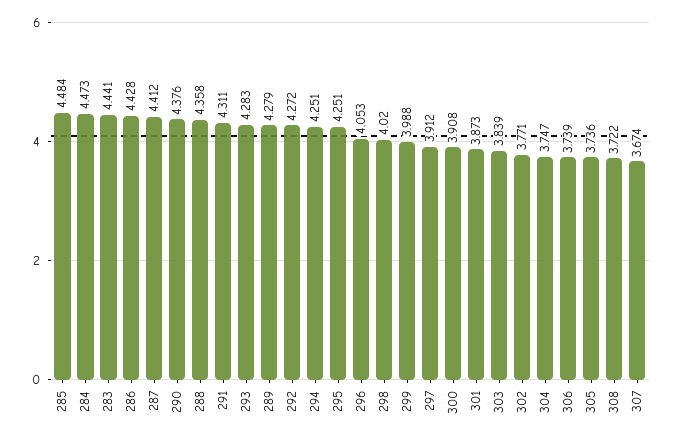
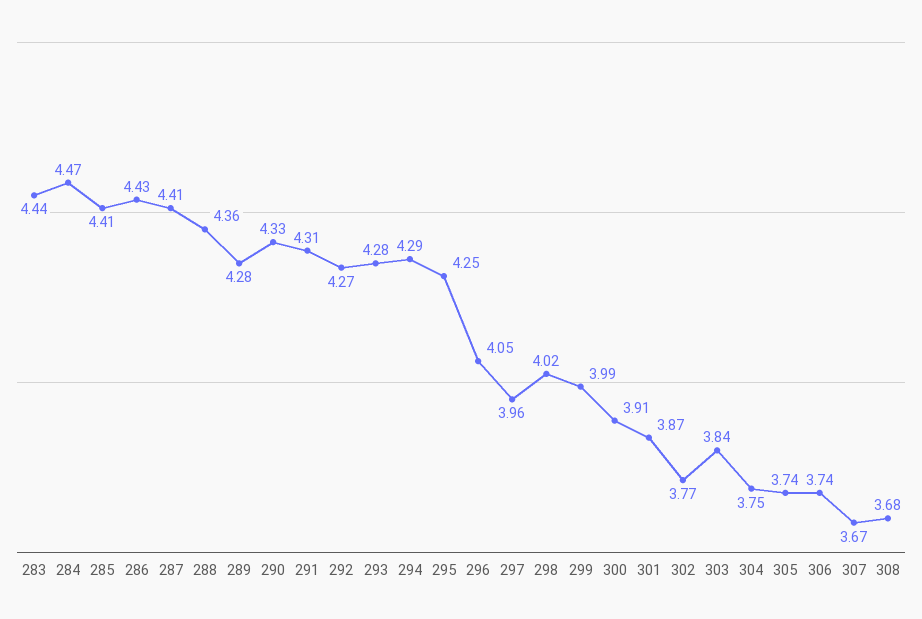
285: 4.484 -> 4.41
290: 4.376 -> 4.33
294: 4.251 -> 4.29
297: 3.912 -> 3.96
308: 3.722 -> 3.68

